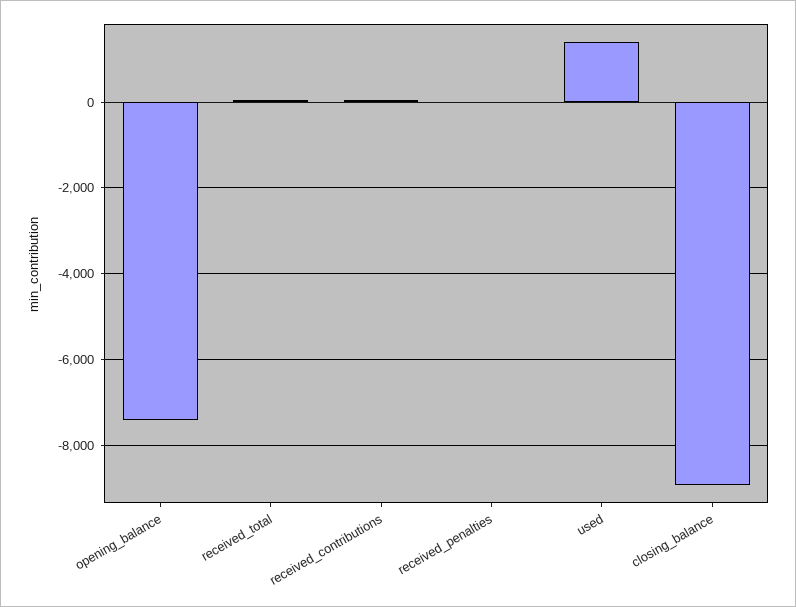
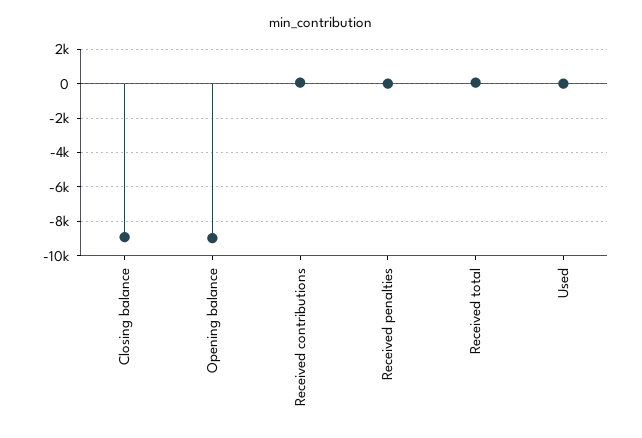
opening_balance: -7400 -> -9000
used: 1400 -> 0

